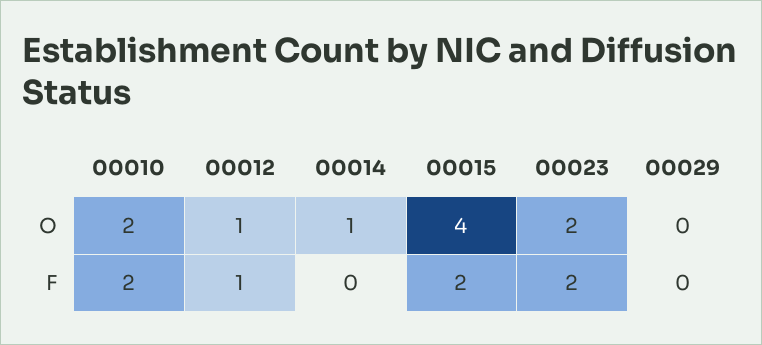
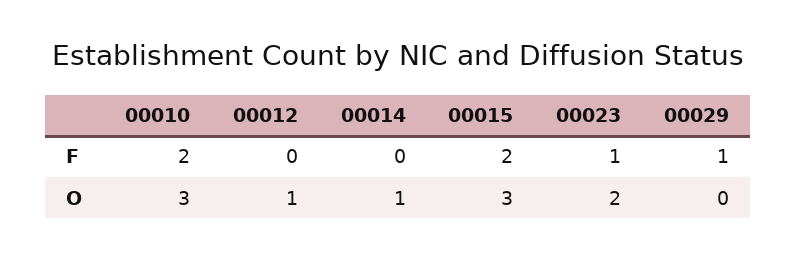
00010, O: 2 -> 3
00015, O: 4 -> 3
00012, F: 1 -> 0
00023, F: 2 -> 1
00029, F: 0 -> 1

